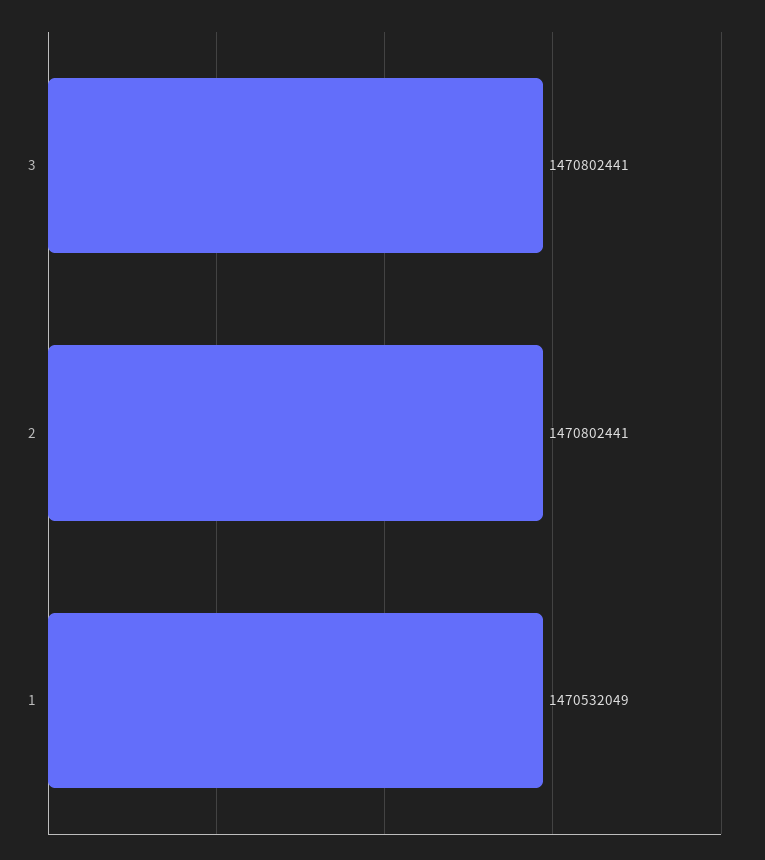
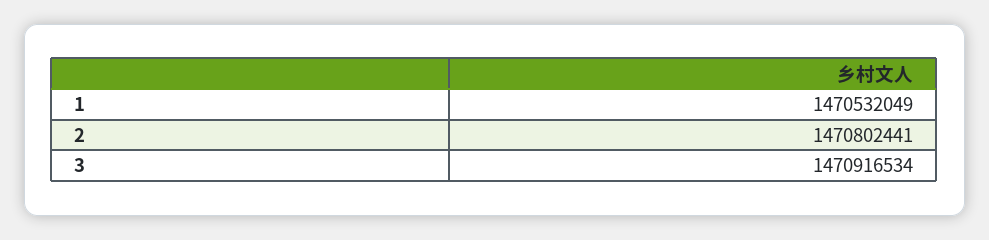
3: 1470802441 -> 1470916534

